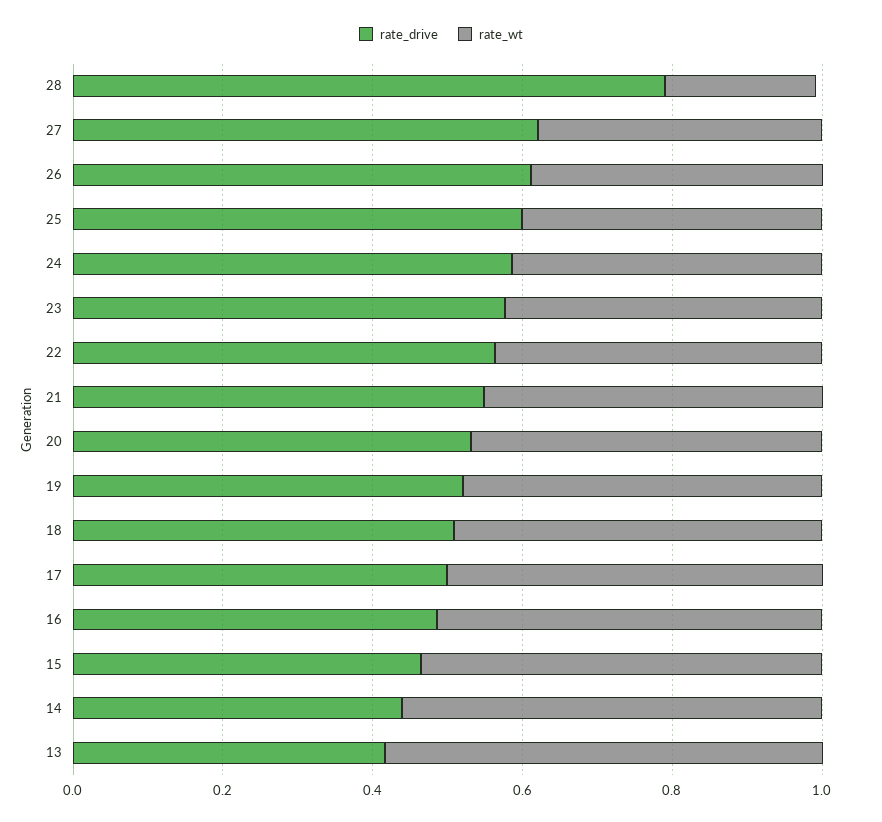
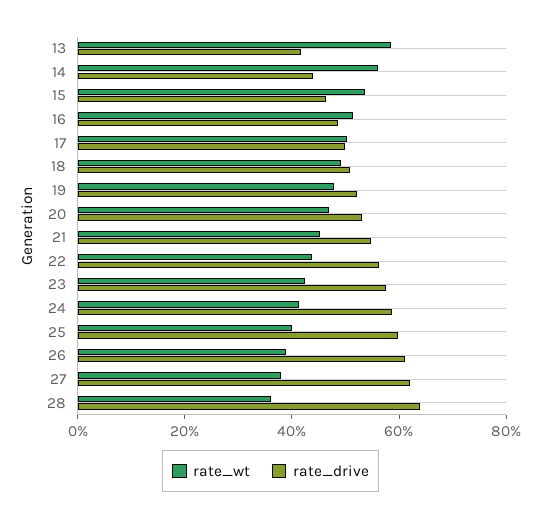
rate_drive, 28: 0.8 -> 0.65
rate_wt, 28: 0.2 -> 0.35

